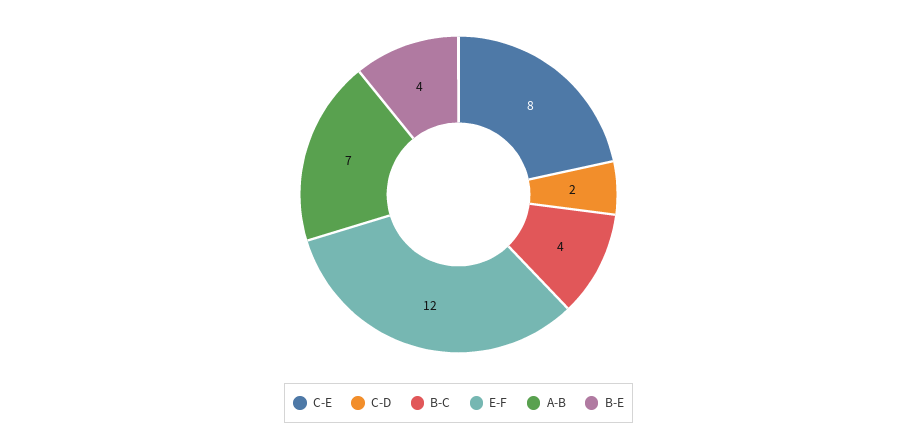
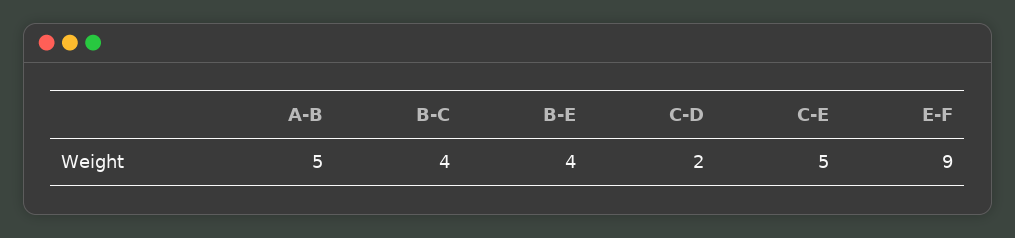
C-E: 8 -> 5
E-F: 12 -> 9
A-B: 7 -> 5

